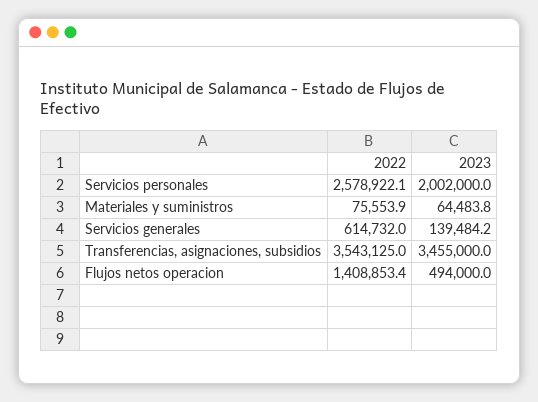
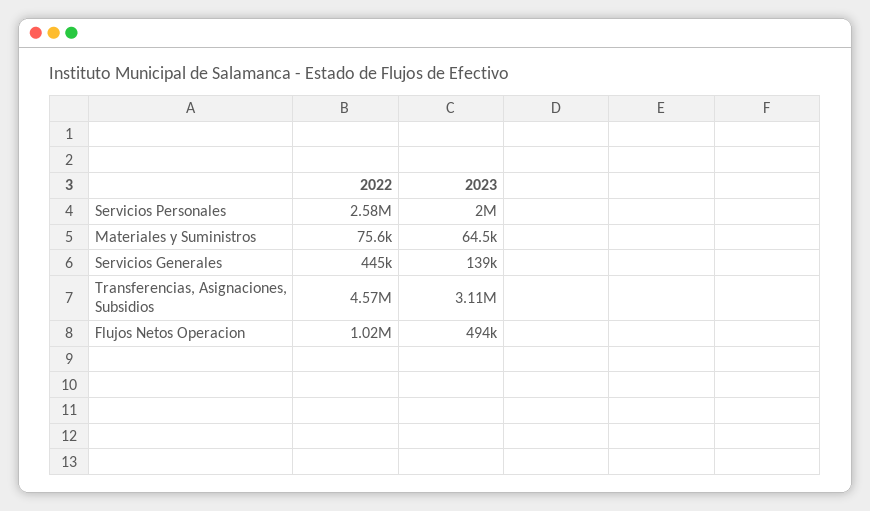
2022, Servicios generales: 614732 -> 445000
2022, Transferencias, asignaciones, subsidios: 3543125 -> 4570000
2023, Transferencias, asignaciones, subsidios: 3455000 -> 3110000
2022, Flujos netos operacion: 1408853.4 -> 1020000

